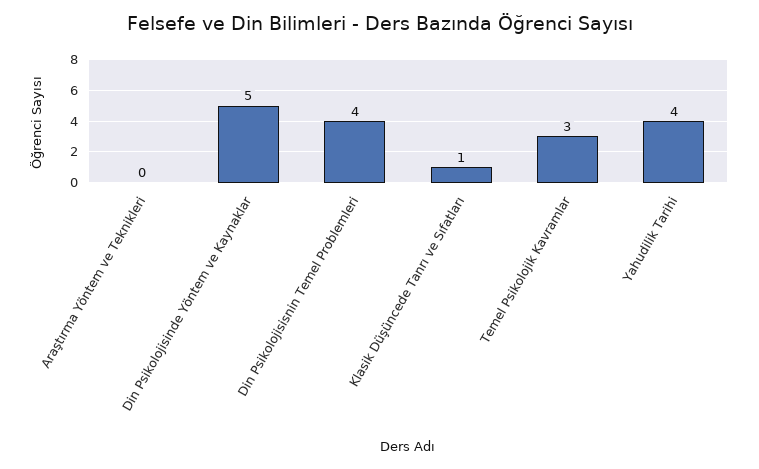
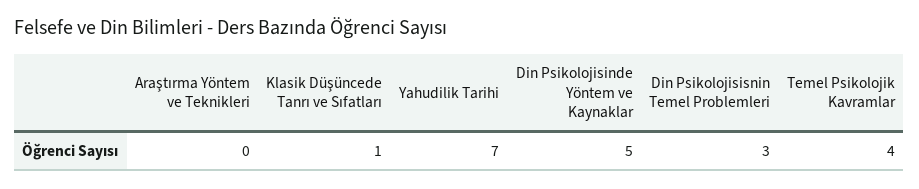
Din Psikolojisisnin Temel Problemleri: 4 -> 3
Temel Psikolojik Kavramlar: 3 -> 4
Yahudilik Tarihi: 4 -> 7

